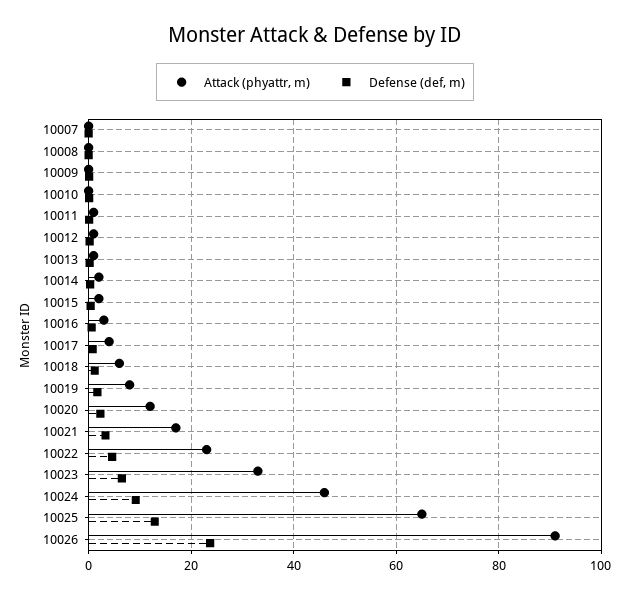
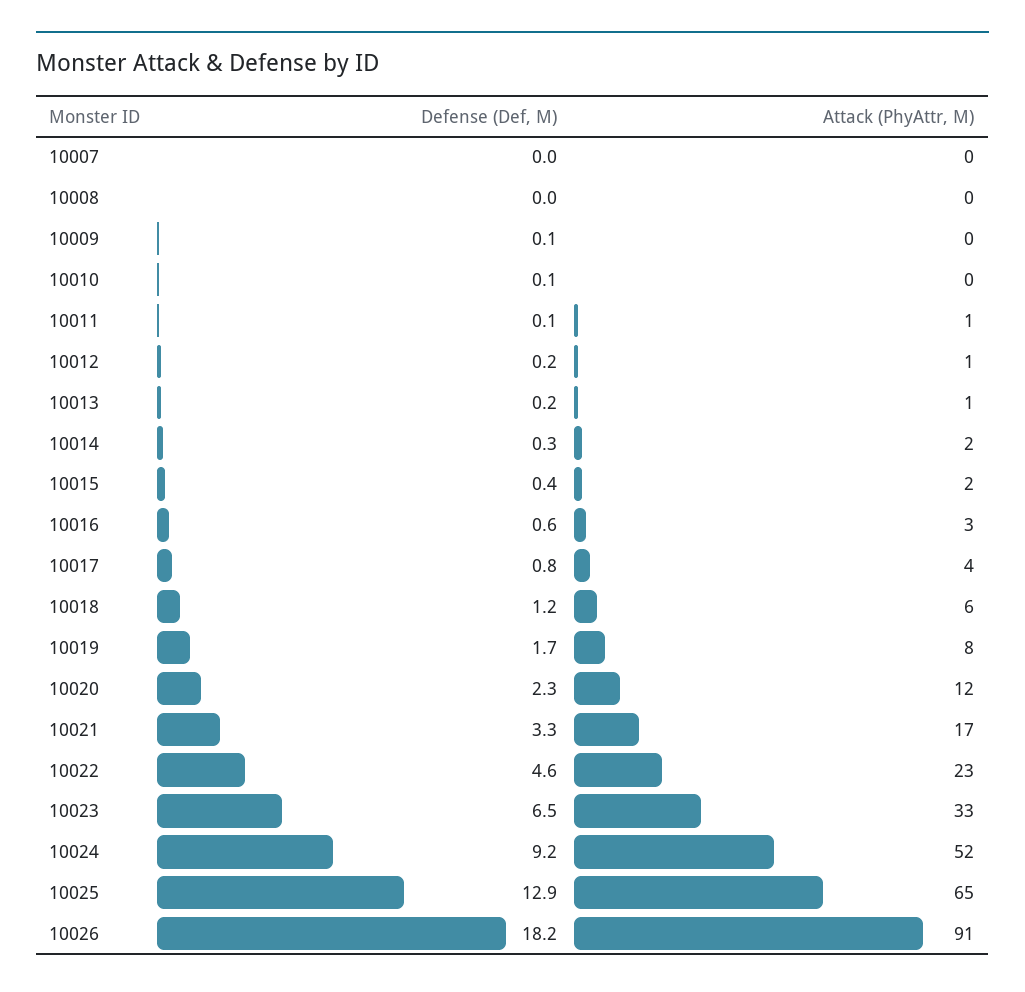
Attack (phyattr, m), 10024: 46 -> 52
Defense (def, m), 10026: 24 -> 18.2

